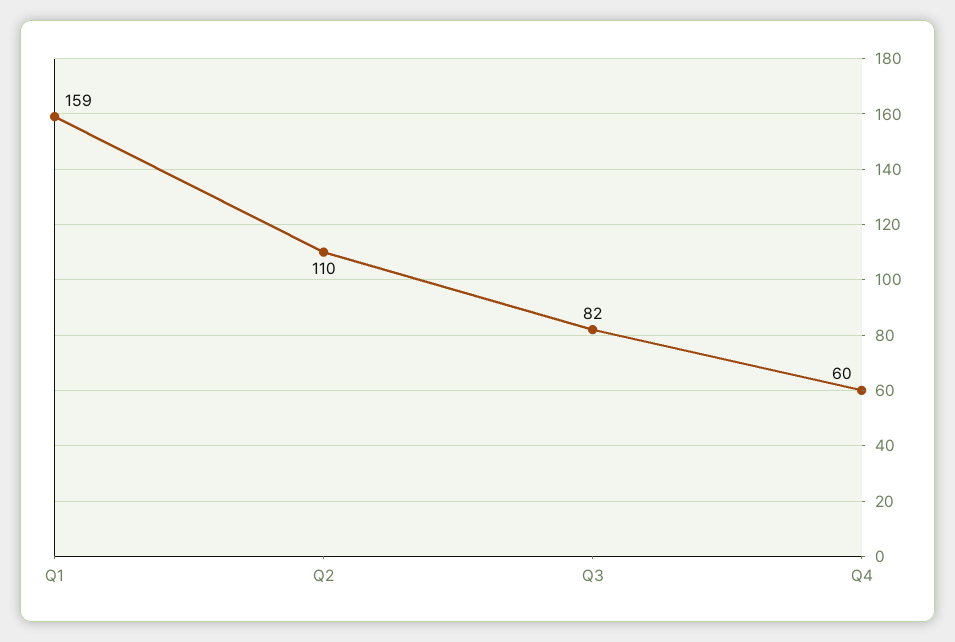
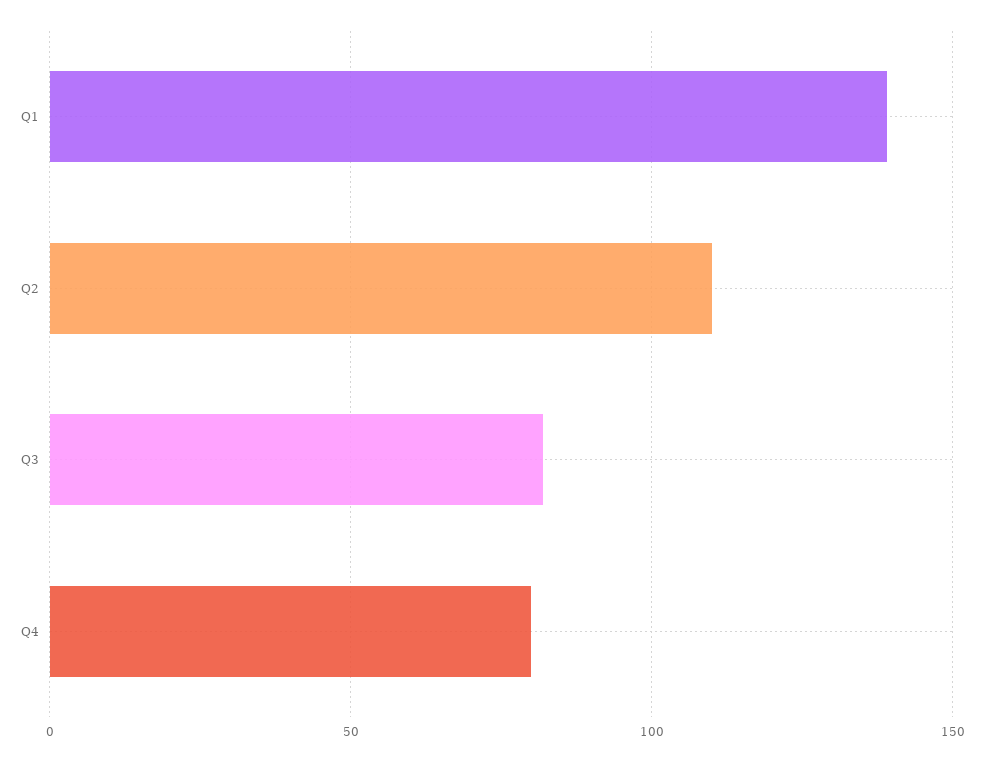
Q1: 159 -> 140
Q4: 60 -> 80

